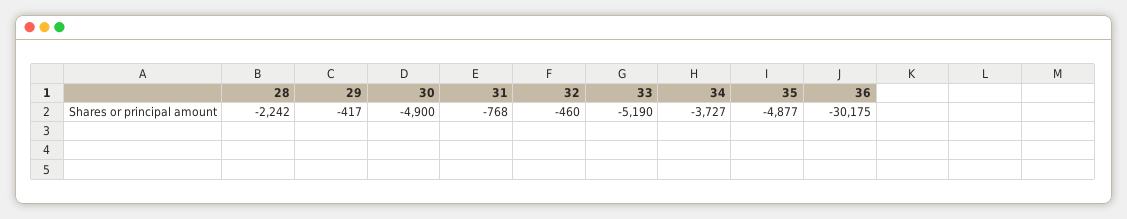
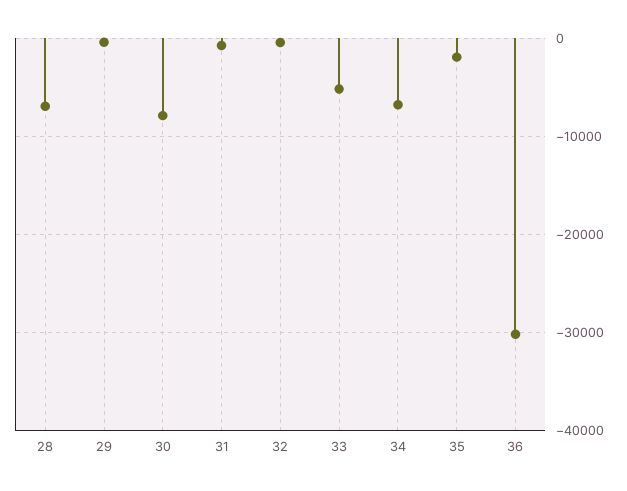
28: -2242 -> -7000
30: -4900 -> -8000
34: -3727 -> -7000
35: -4877 -> -2000

